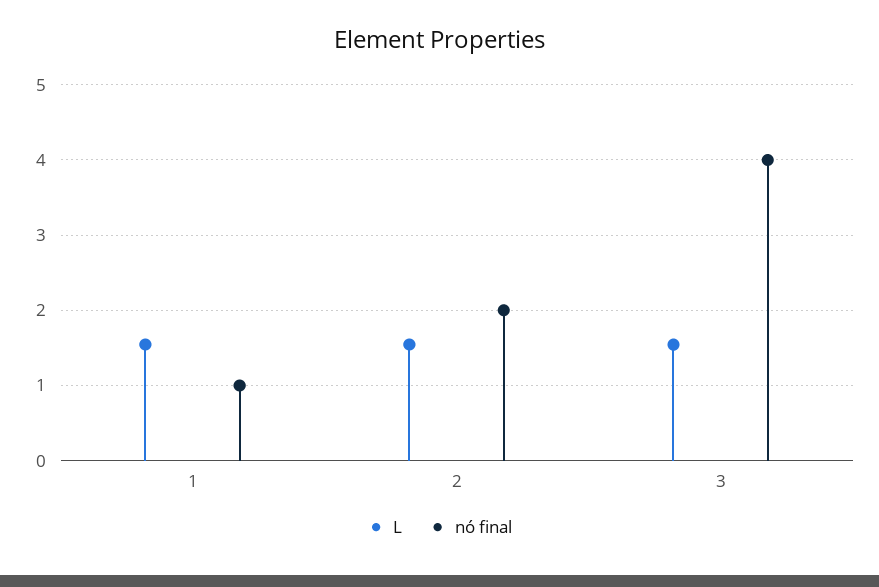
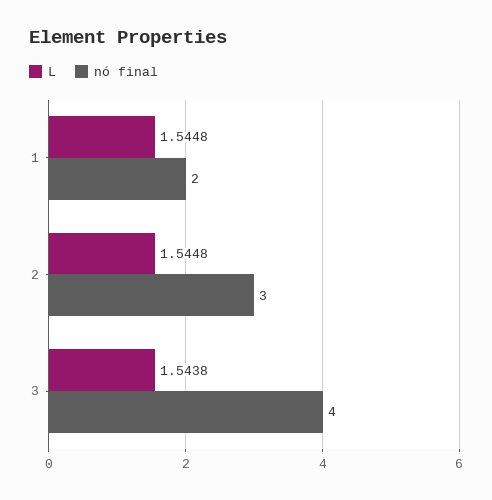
nó final, 1: 1 -> 2
nó final, 2: 2 -> 3

